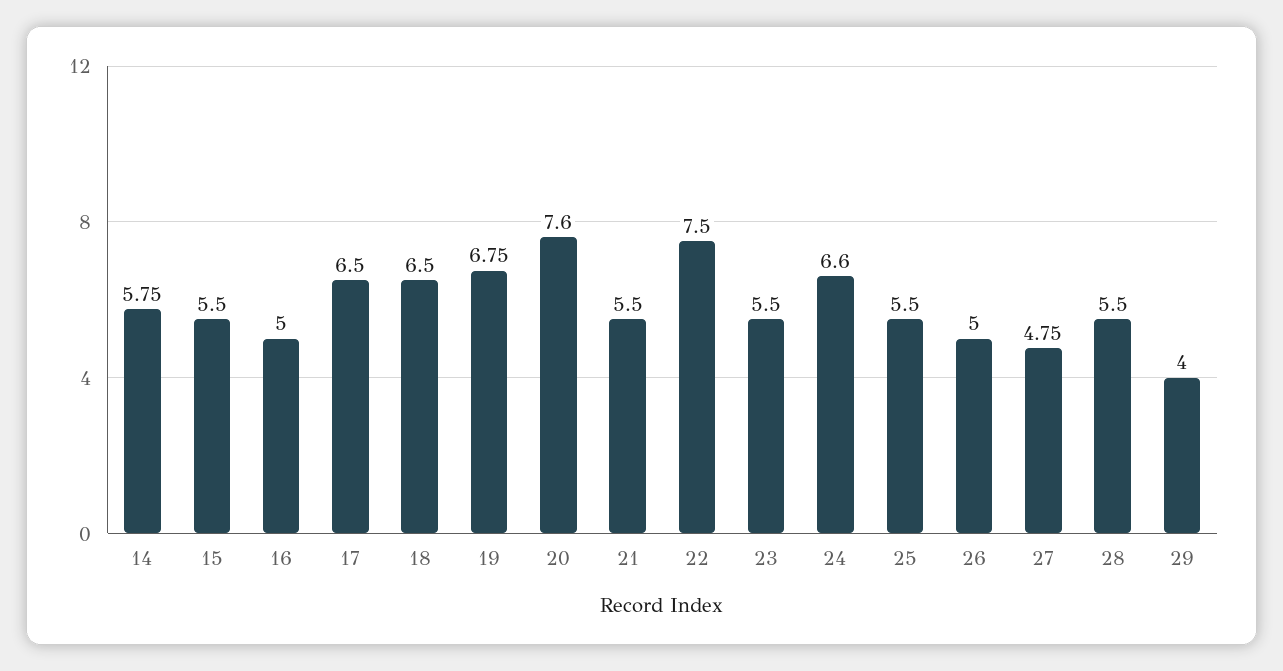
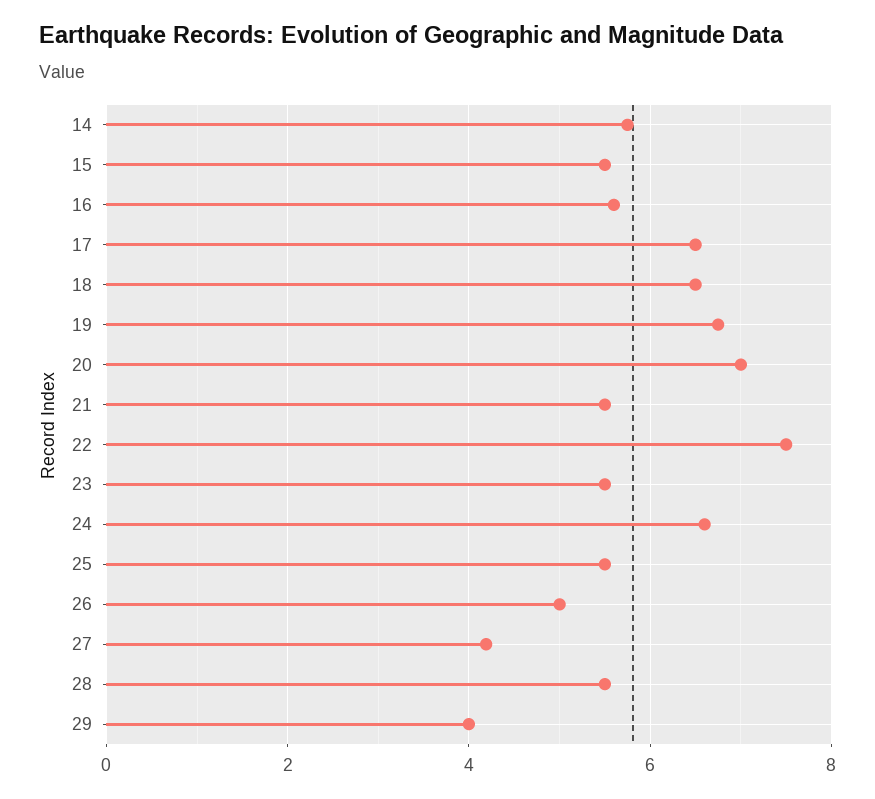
16: 5 -> 5.6
20: 7.6 -> 7
27: 4.75 -> 4.2

